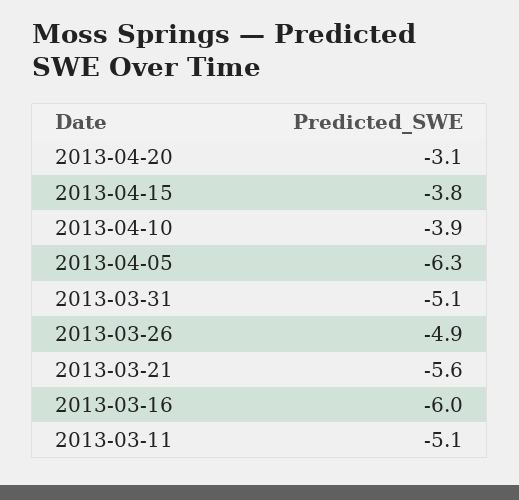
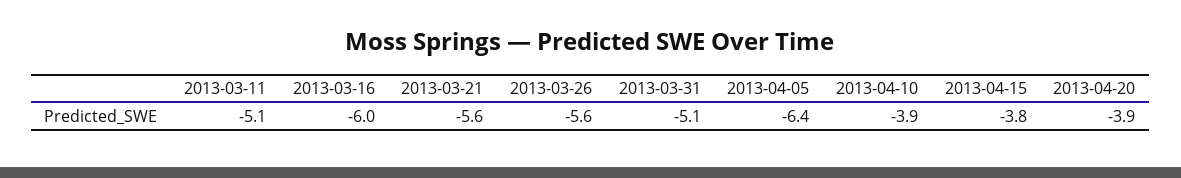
2013-04-20: -3.1 -> -3.9
2013-04-05: -6.3 -> -6.4
2013-03-26: -4.9 -> -5.6

